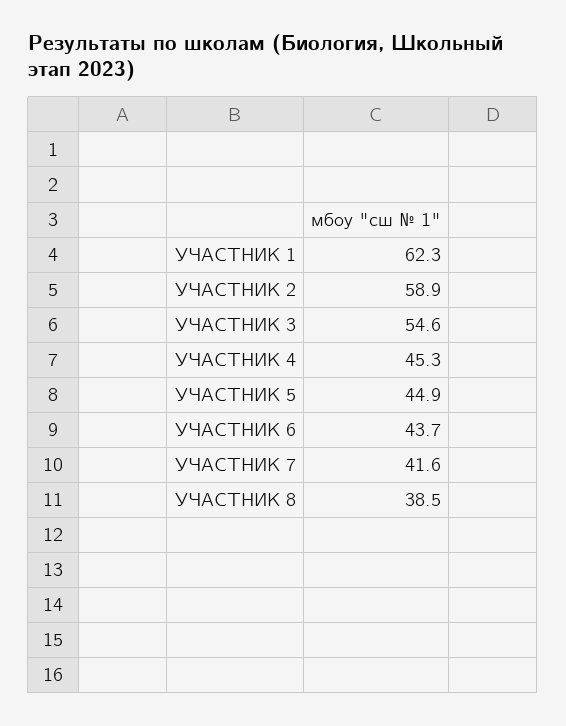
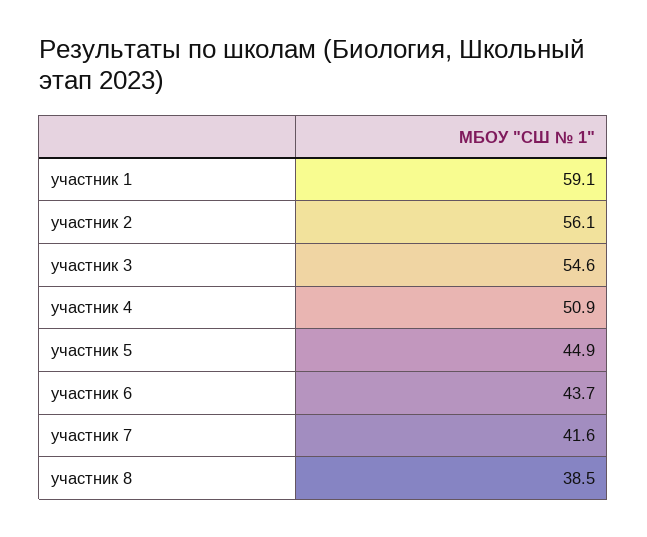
УЧАСТНИК 1: 62.3 -> 59.1
УЧАСТНИК 2: 58.9 -> 56.1
УЧАСТНИК 4: 45.3 -> 50.9

